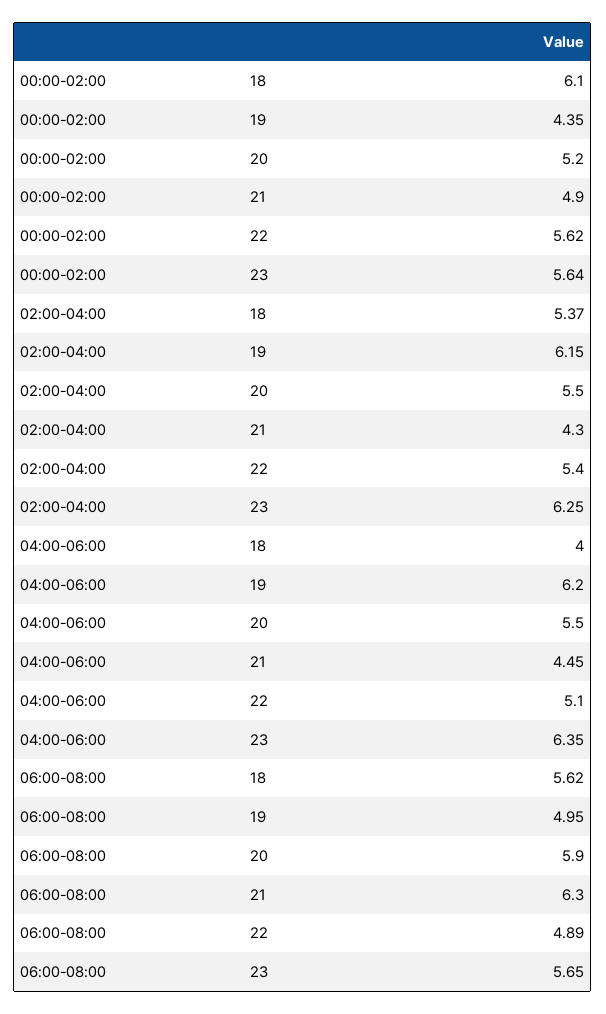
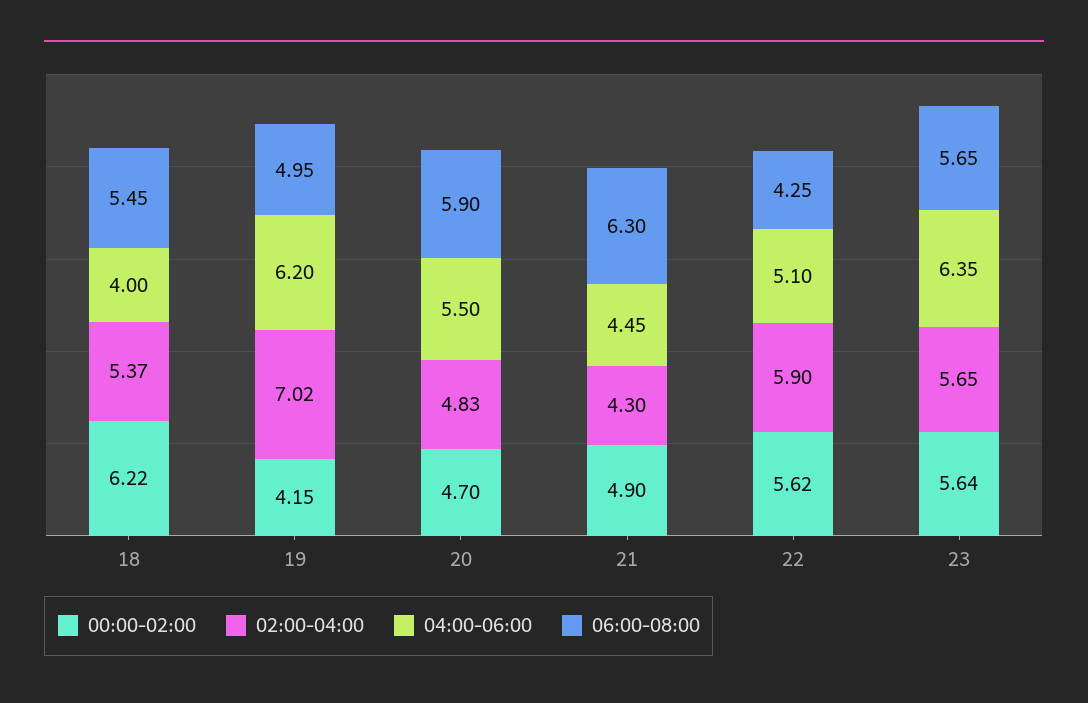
00:00-02:00, 18: 6.1 -> 6.22
00:00-02:00, 19: 4.35 -> 4.15
00:00-02:00, 20: 5.2 -> 4.7
02:00-04:00, 19: 6.15 -> 7.02
02:00-04:00, 20: 5.5 -> 4.83
02:00-04:00, 22: 5.4 -> 5.9
02:00-04:00, 23: 6.25 -> 5.65
06:00-08:00, 18: 5.62 -> 5.45
06:00-08:00, 22: 4.89 -> 4.25

